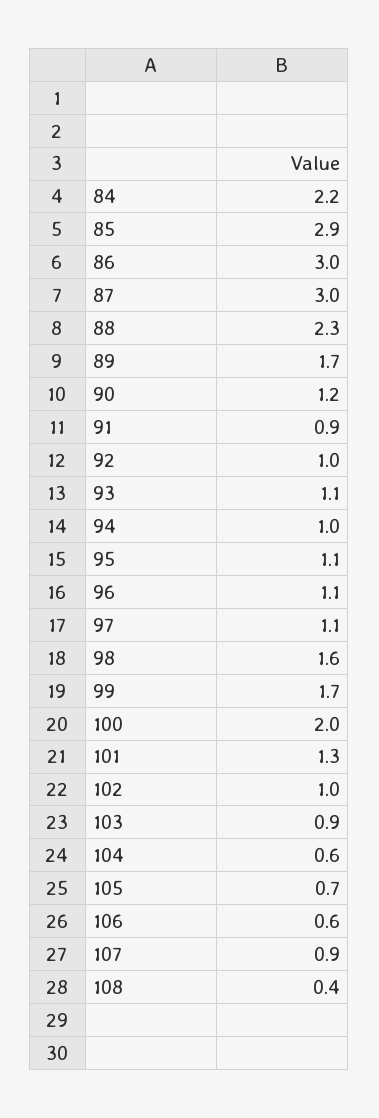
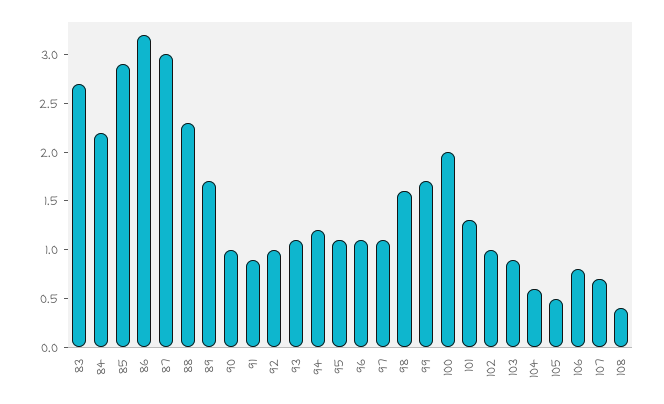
86: 3 -> 3.2
90: 1.2 -> 1
94: 1 -> 1.2
105: 0.7 -> 0.5
106: 0.6 -> 0.8
107: 0.9 -> 0.7
83: none -> 2.7

